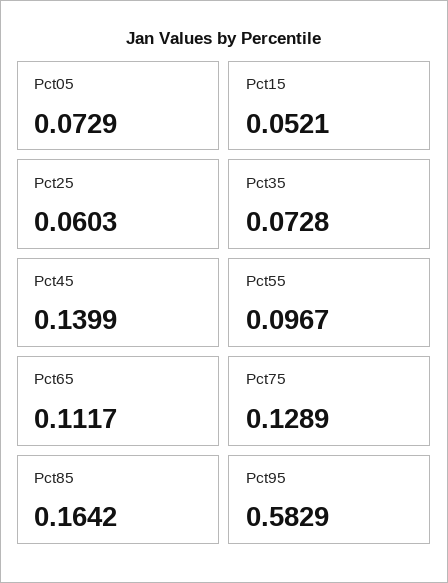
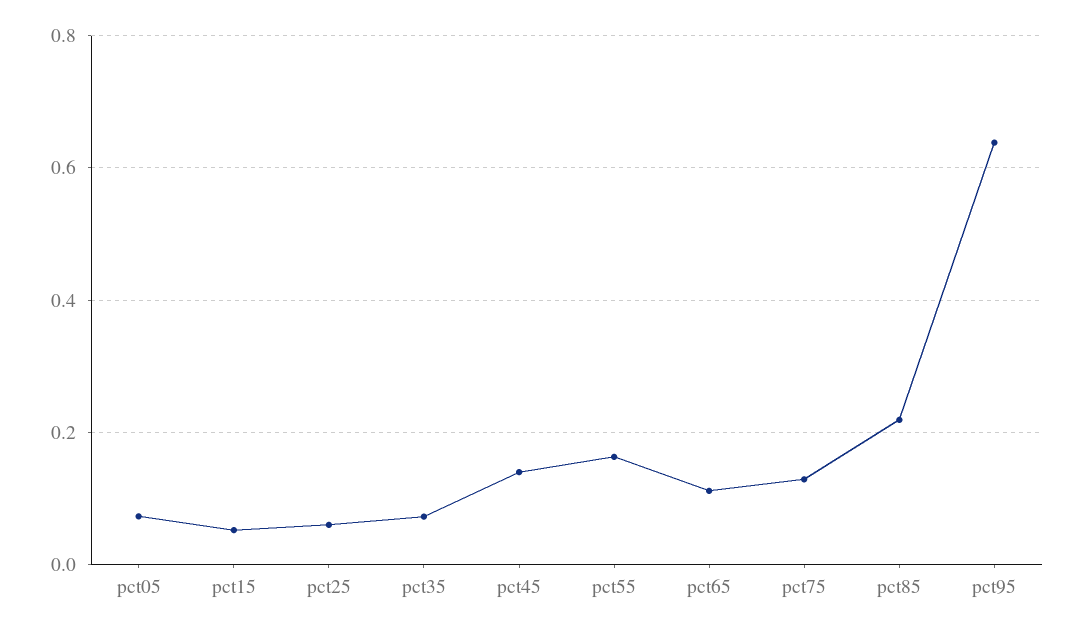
Pct55: 0.0967 -> 0.16
Pct85: 0.1642 -> 0.22
Pct95: 0.5829 -> 0.64

